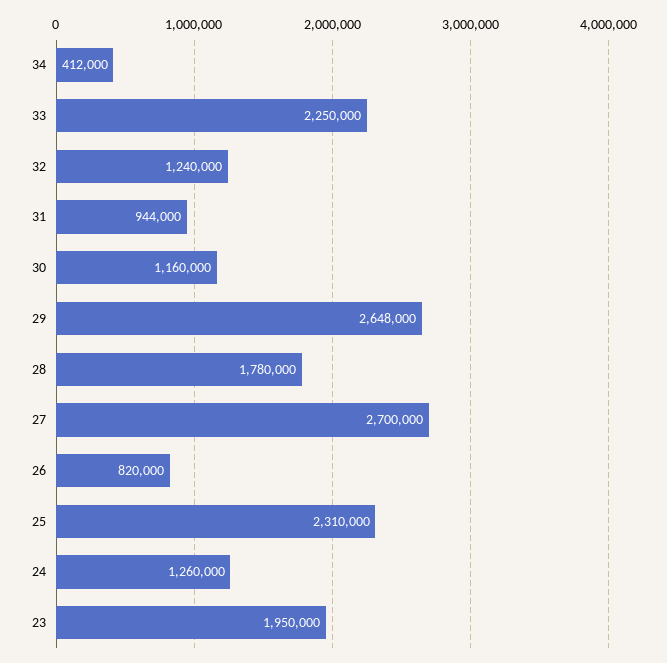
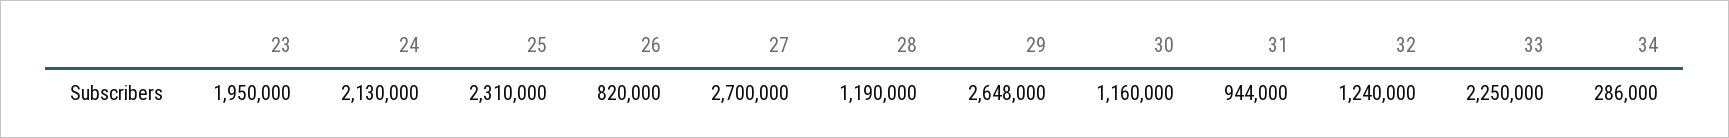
34: 412000 -> 286000
28: 1780000 -> 1190000
24: 1260000 -> 2130000

